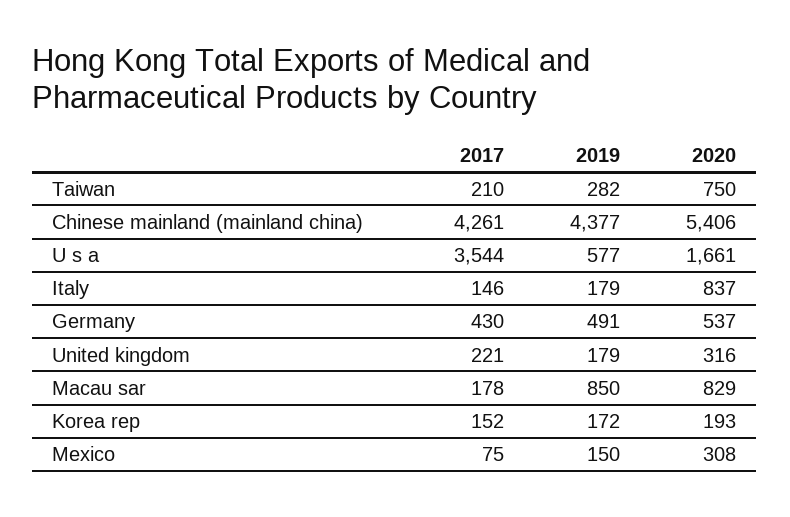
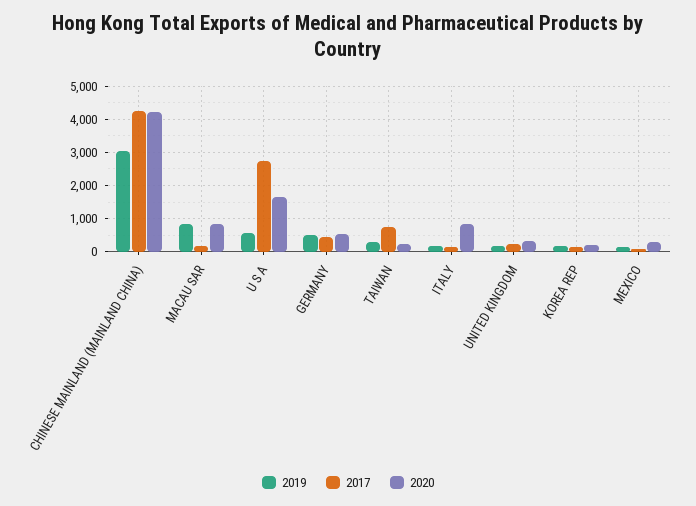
2017, Taiwan: 210 -> 800
2020, Taiwan: 750 -> 200
2019, Chinese mainland (mainland china): 4377 -> 3000
2020, Chinese mainland (mainland china): 5406 -> 4200
2017, U s a: 3544 -> 2800

